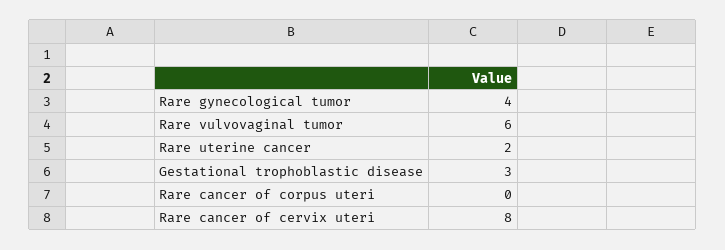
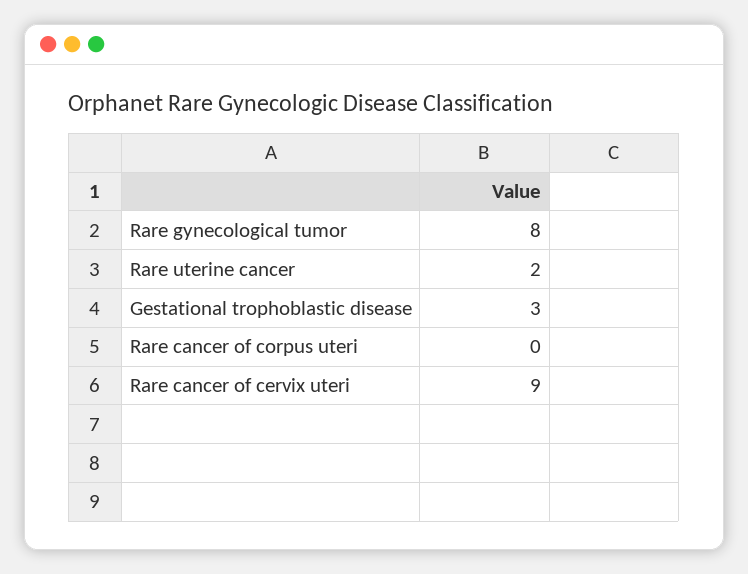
Rare gynecological tumor: 4 -> 8
Rare vulvovaginal tumor: 6 -> none
Rare cancer of cervix uteri: 8 -> 9

